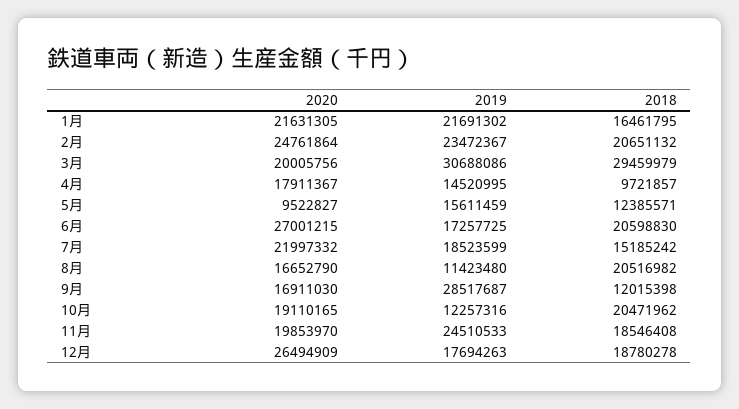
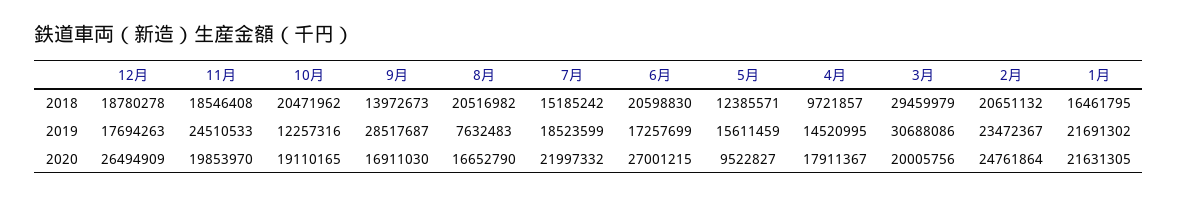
2019, 6月: 17257725 -> 17257699
2019, 8月: 11423480 -> 7632483
2018, 9月: 12015398 -> 13972673

